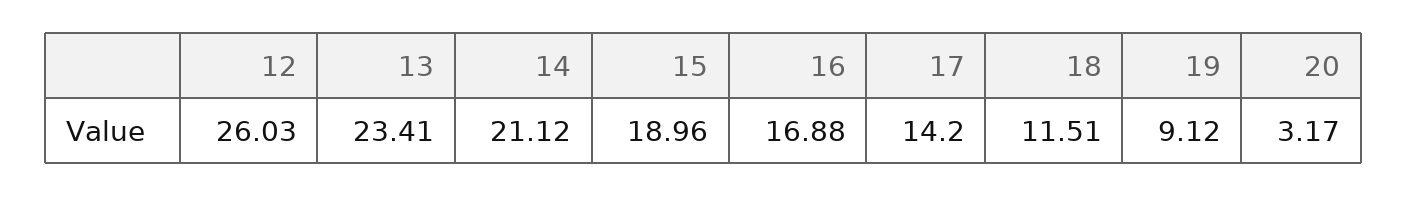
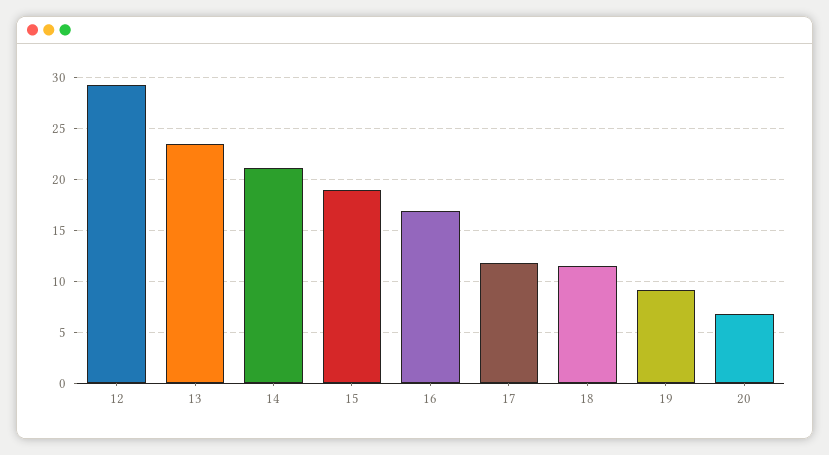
12: 26.03 -> 29
17: 14.2 -> 12
20: 3.17 -> 7

